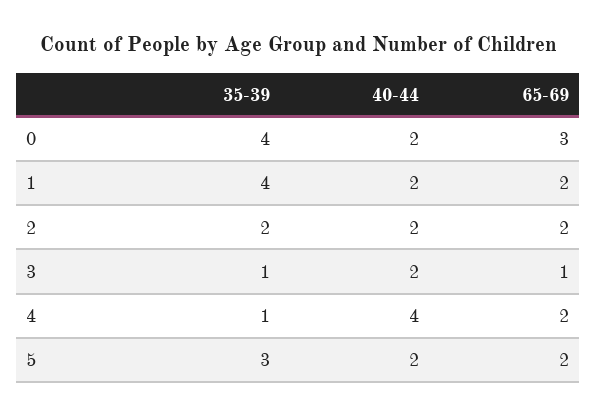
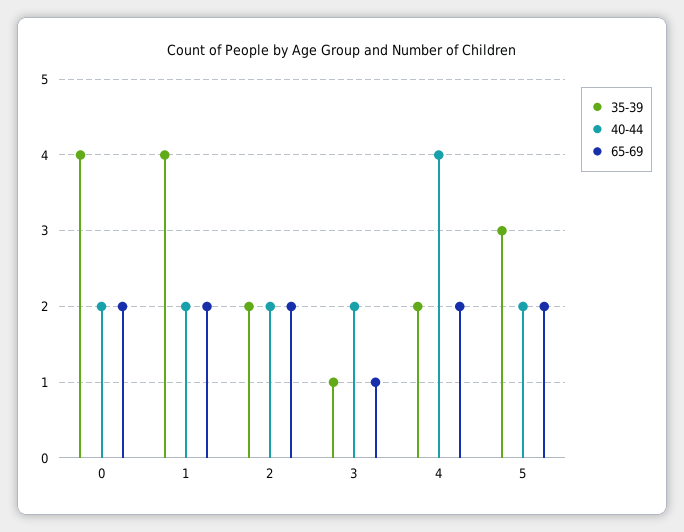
65-69, 0: 3 -> 2
35-39, 4: 1 -> 2

